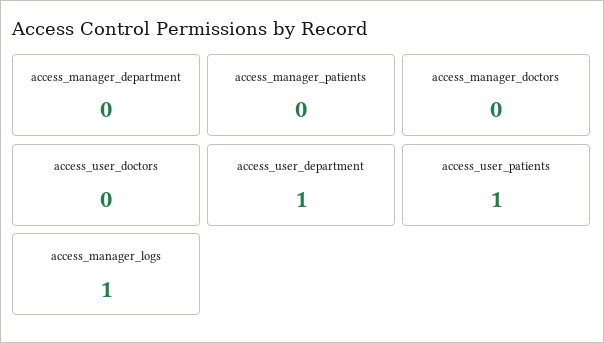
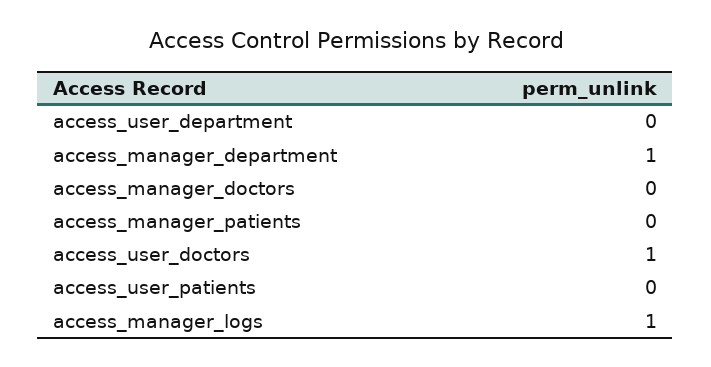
access_manager_department: 0 -> 1
access_user_doctors: 0 -> 1
access_user_department: 1 -> 0
access_user_patients: 1 -> 0

